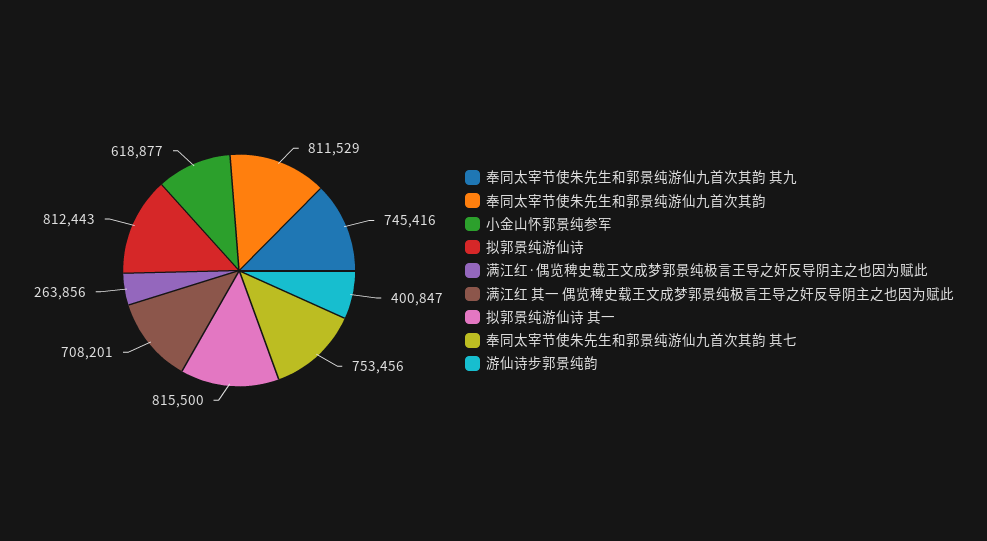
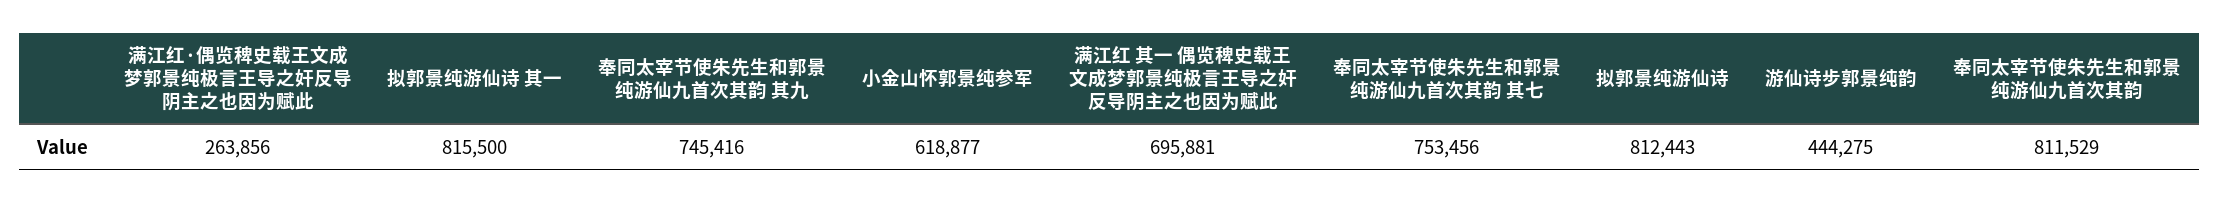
满江红 其一 偶览稗史载王文成梦郭景纯极言王导之奸反导阴主之也因为赋此: 708201 -> 695881
游仙诗步郭景纯韵: 400847 -> 444275

